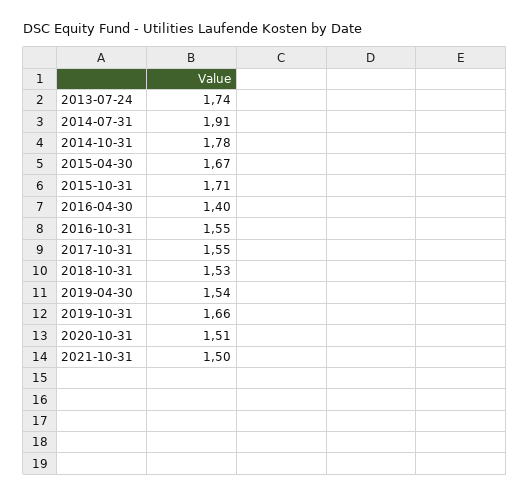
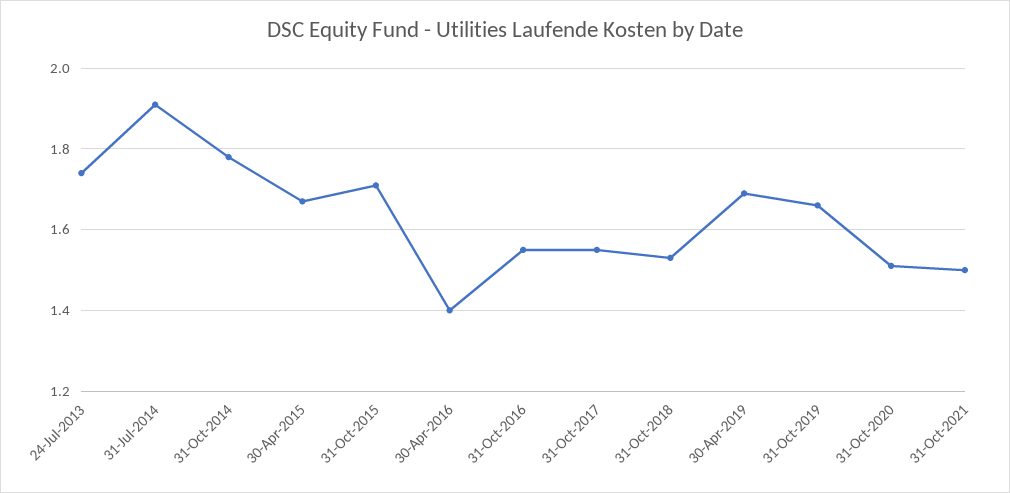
2019-04-30: 1.54 -> 1.7

